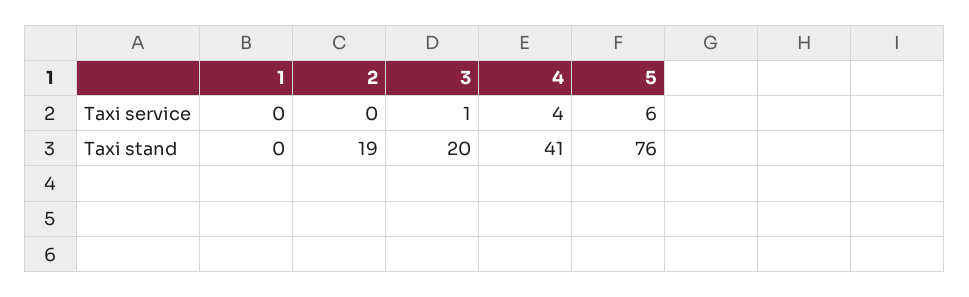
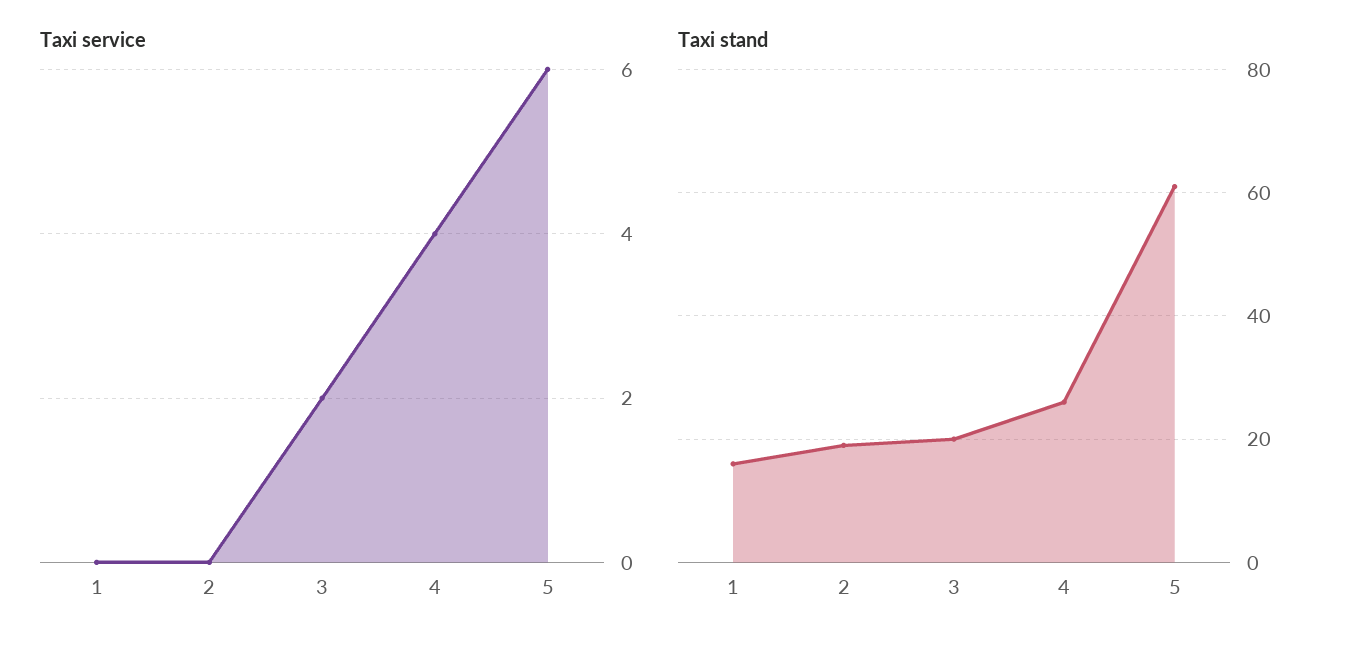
Taxi service, 3: 1 -> 2
Taxi stand, 1: 0 -> 15
Taxi stand, 4: 41 -> 25
Taxi stand, 5: 76 -> 60

